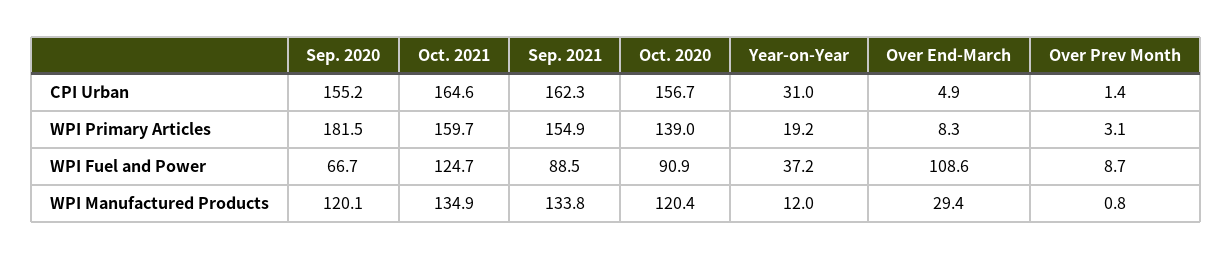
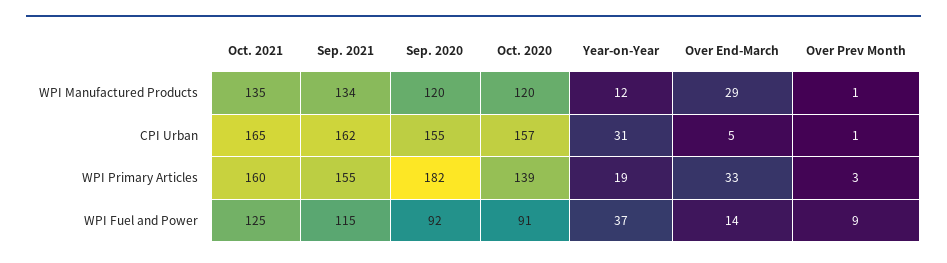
Over End-March, WPI Primary Articles: 8.3 -> 33
Sep. 2020, WPI Fuel and Power: 66.7 -> 92
Sep. 2021, WPI Fuel and Power: 88.5 -> 115
Over End-March, WPI Fuel and Power: 108.6 -> 14

